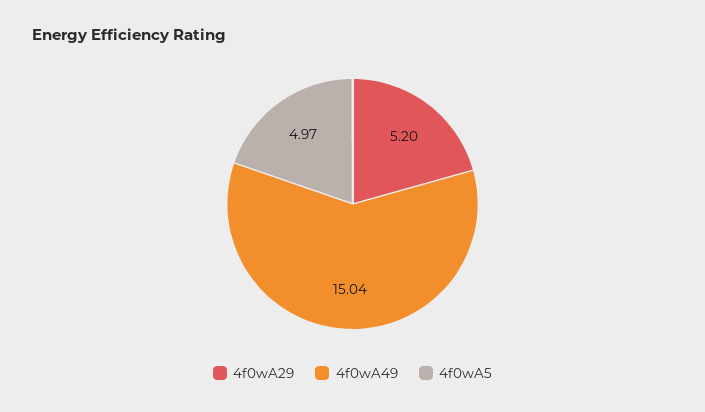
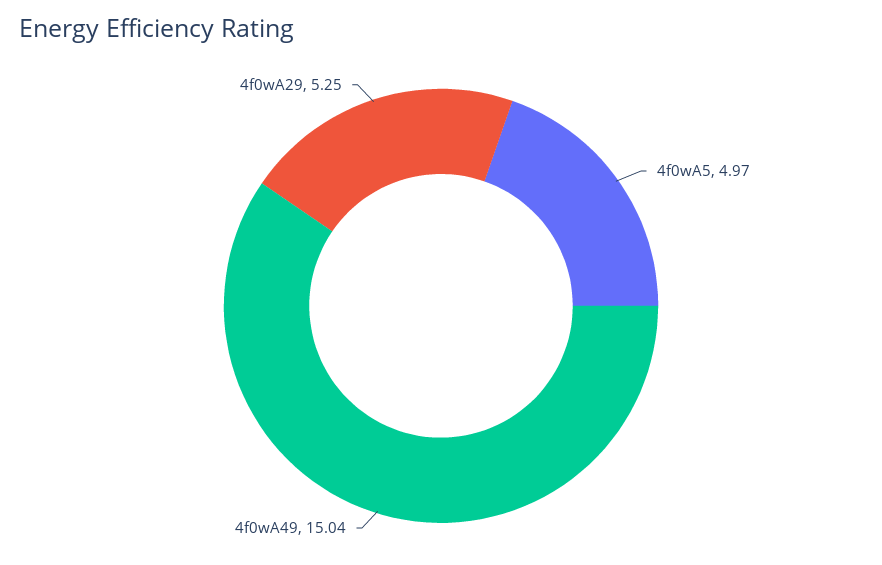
4f0wA29: 5.2 -> 5.25

